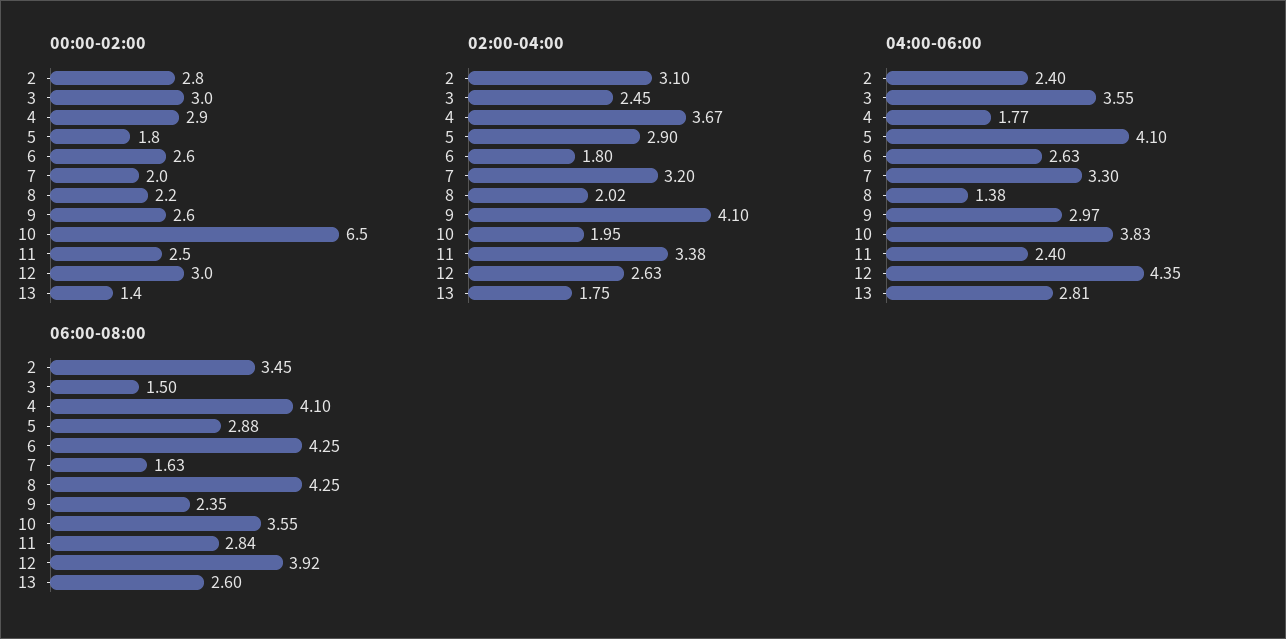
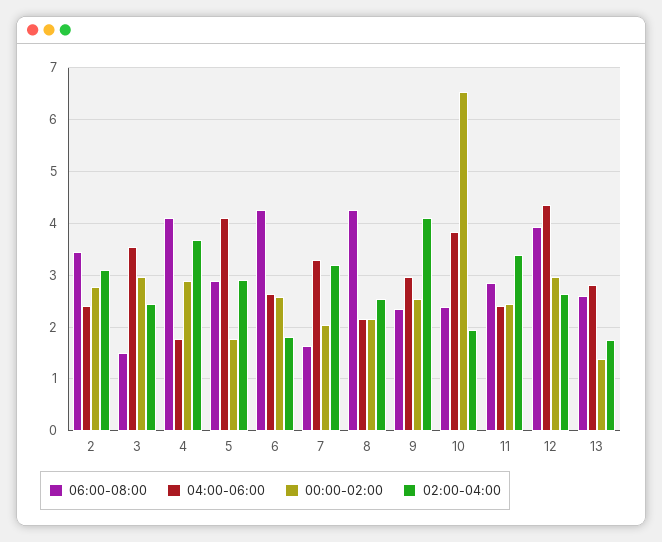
02:00-04:00, 8: 2.02 -> 2.6
04:00-06:00, 8: 1.38 -> 2.2
06:00-08:00, 10: 3.55 -> 2.4

